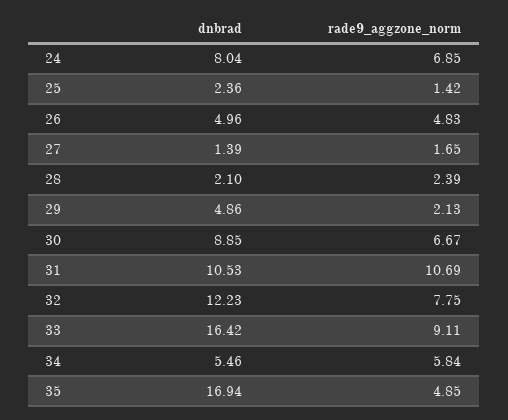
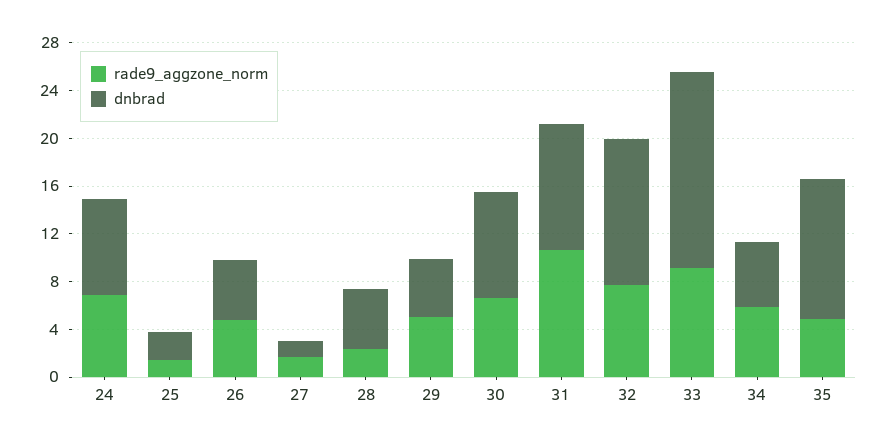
dnbrad, 28: 2.1 -> 5
rade9_aggzone_norm, 29: 2.13 -> 5
dnbrad, 35: 16.94 -> 12

